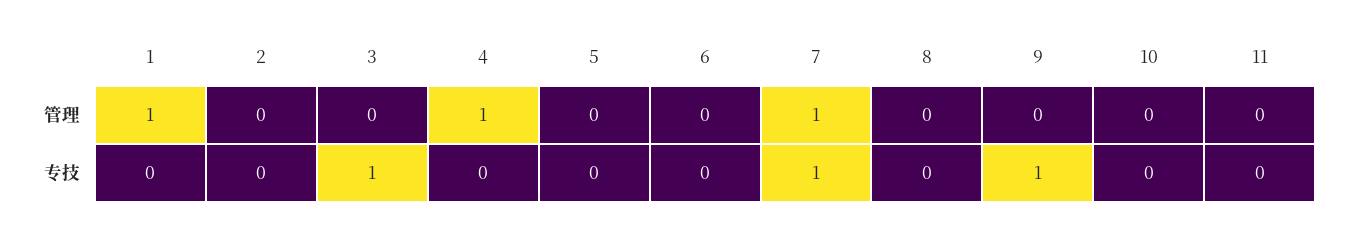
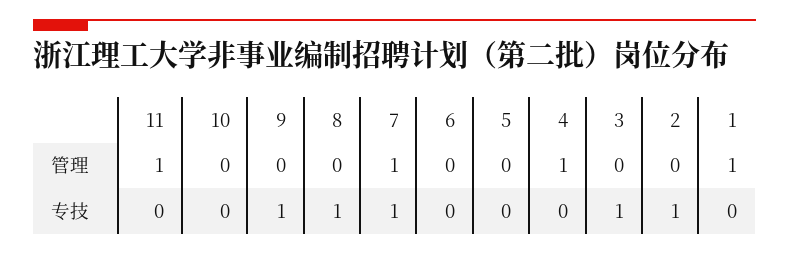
11, 管理: 0 -> 1
2, 专技: 0 -> 1
8, 专技: 0 -> 1

